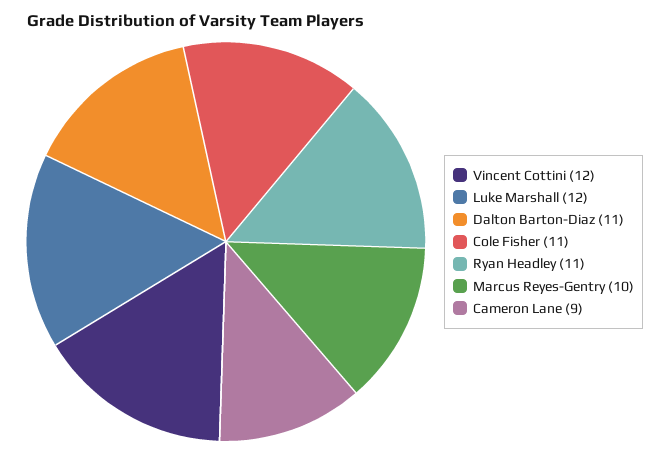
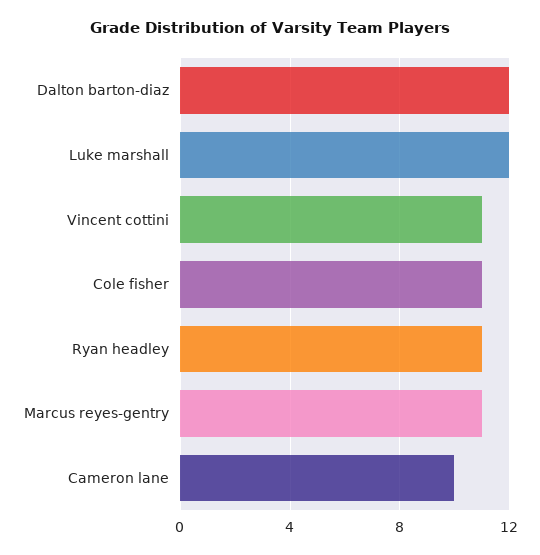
Vincent Cottini: 12 -> 11
Dalton Barton-Diaz: 11 -> 12
Marcus Reyes-Gentry: 10 -> 11
Cameron Lane: 9 -> 10

